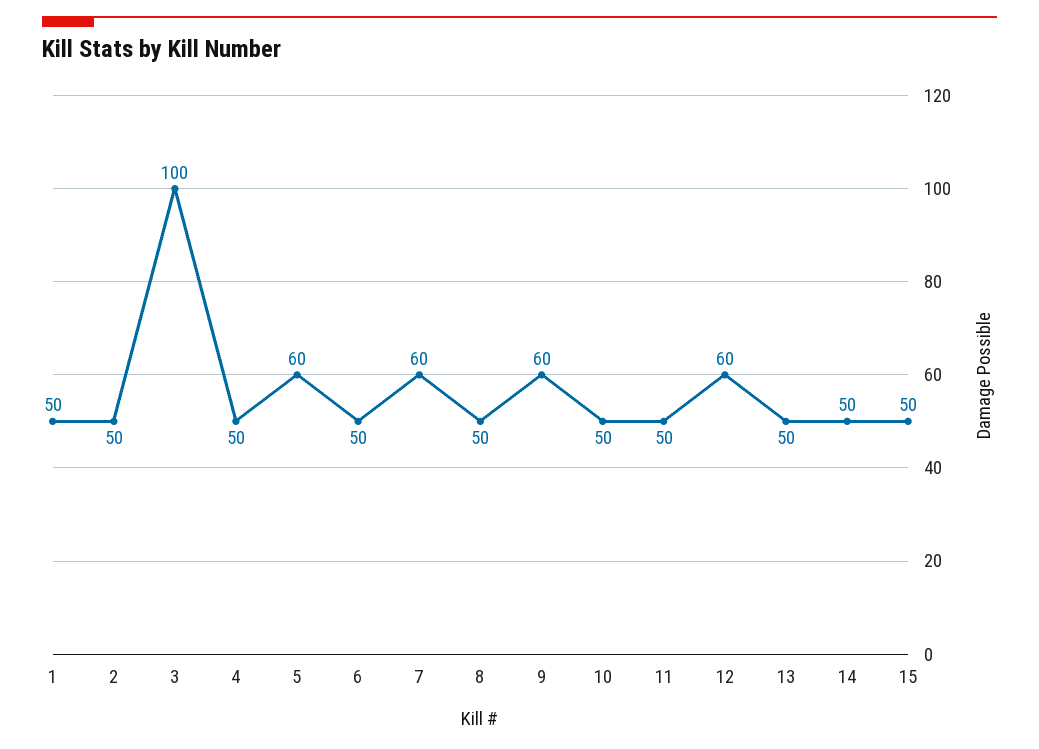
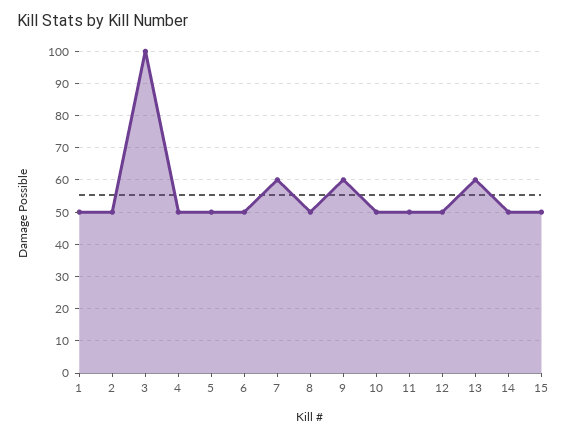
5: 60 -> 50
12: 60 -> 50
13: 50 -> 60

